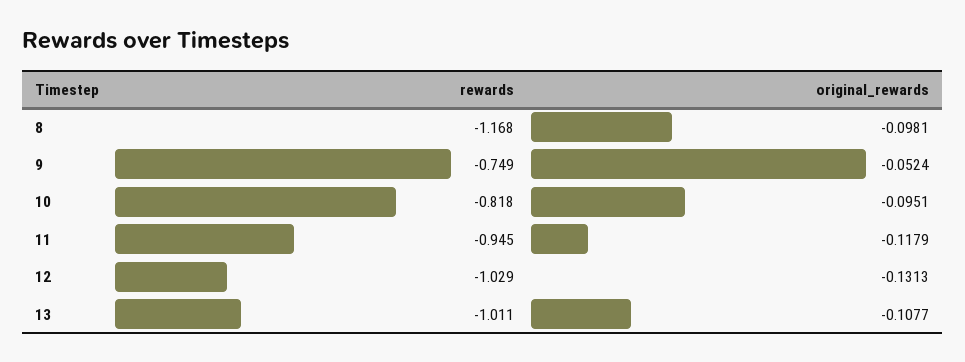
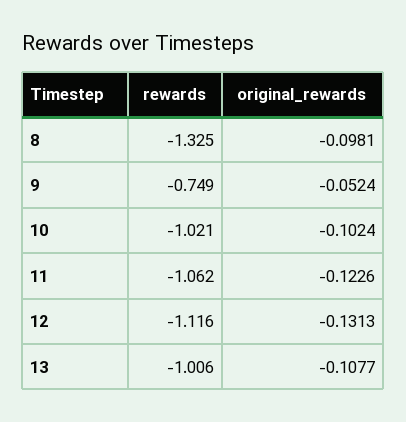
rewards, 8: -1.168 -> -1.325
rewards, 10: -0.818 -> -1.021
original_rewards, 10: -0.0951 -> -0.1024
rewards, 11: -0.945 -> -1.062
original_rewards, 11: -0.1179 -> -0.1226
rewards, 12: -1.029 -> -1.116
rewards, 13: -1.011 -> -1.006

